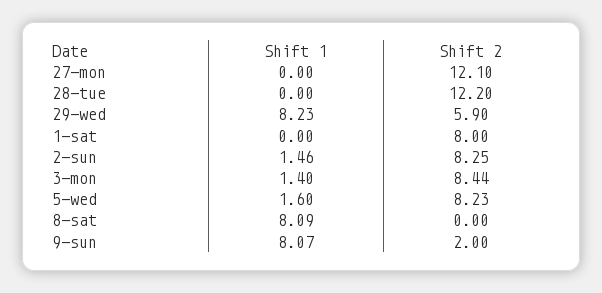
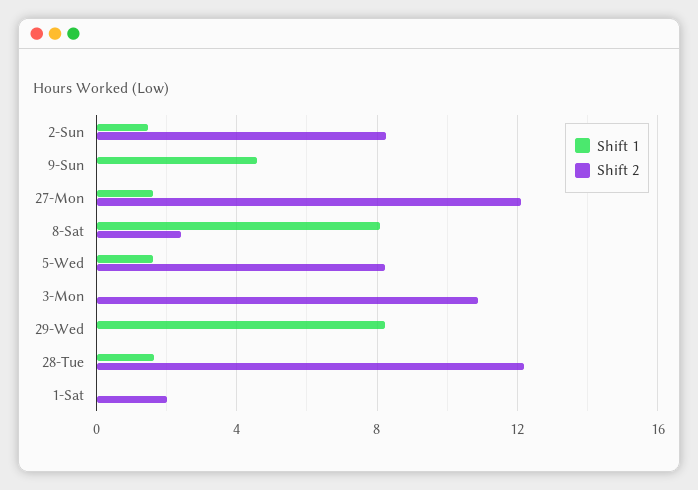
Shift 1, 27-mon: 0 -> 1.5
Shift 1, 28-tue: 0 -> 1.5
Shift 2, 29-wed: 5.9 -> 0
Shift 2, 1-sat: 8 -> 2
Shift 1, 3-mon: 1.4 -> 0
Shift 2, 3-mon: 8.44 -> 11
Shift 2, 8-sat: 0 -> 2.5
Shift 1, 9-sun: 8.07 -> 4.5
Shift 2, 9-sun: 2 -> 0

